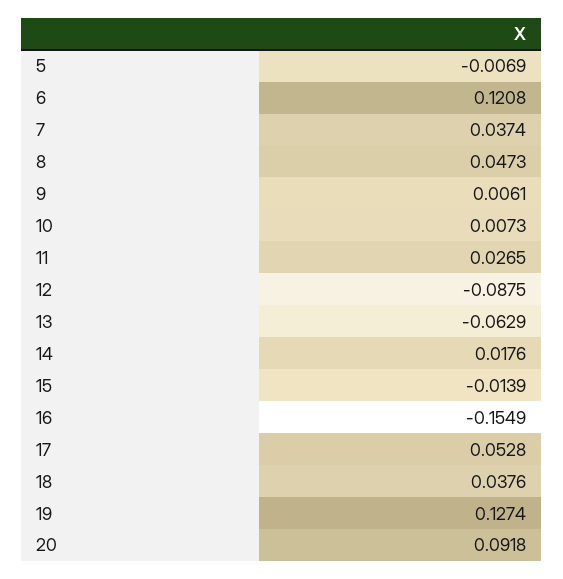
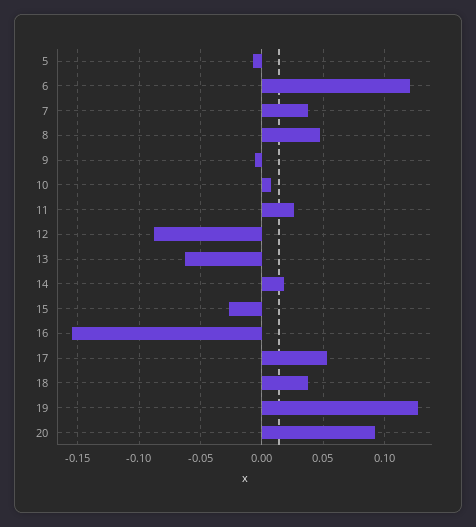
9: 0.0061 -> -0.005
15: -0.0139 -> -0.025

